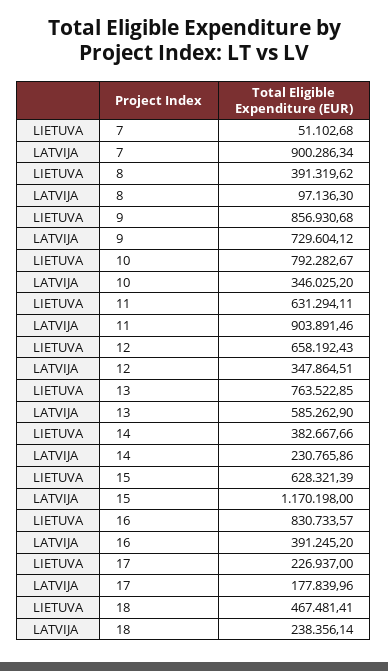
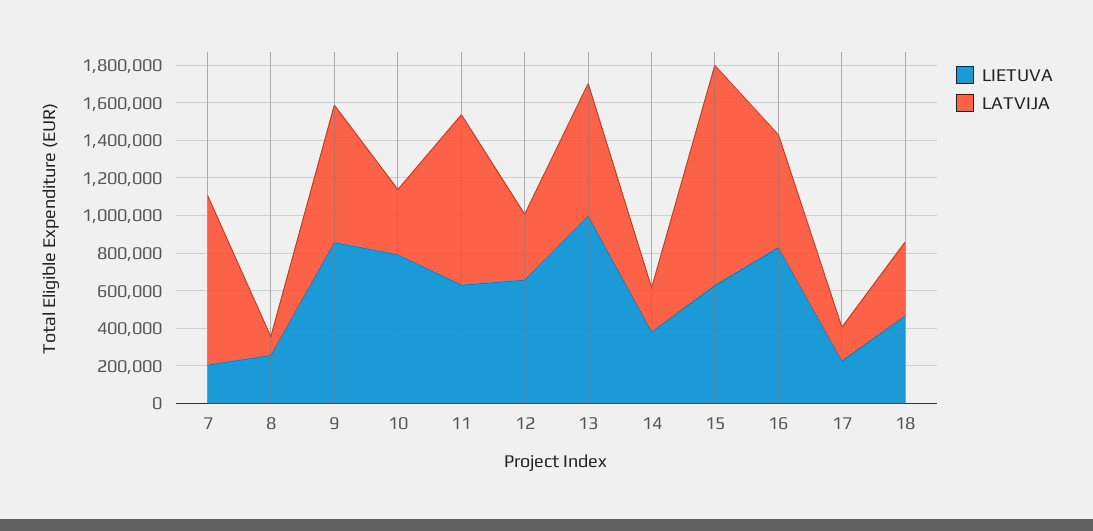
LIETUVA, 7: 51102.68 -> 200000
LIETUVA, 8: 391319.62 -> 250000
LIETUVA, 13: 763522.85 -> 1000000
LATVIJA, 13: 585262.9 -> 700000
LATVIJA, 16: 391245.2 -> 600000
LATVIJA, 18: 238356.14 -> 400000

